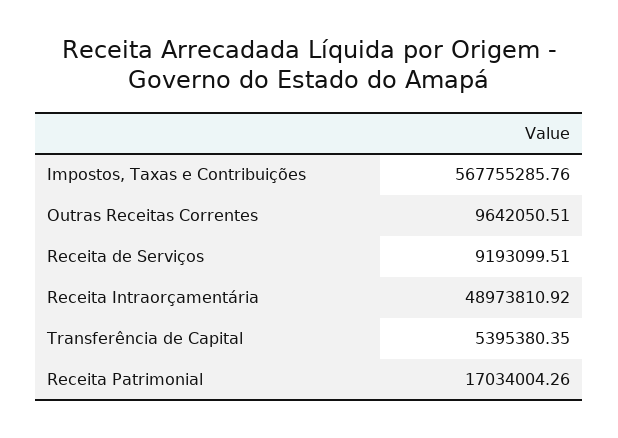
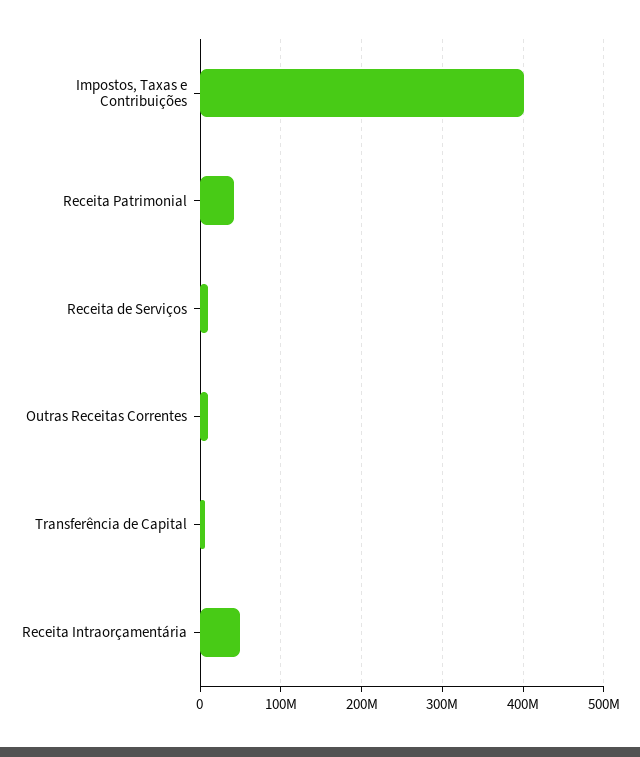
Impostos, Taxas e Contribuições: 567755285.76 -> 400000000
Receita Patrimonial: 17034004.26 -> 40000000

